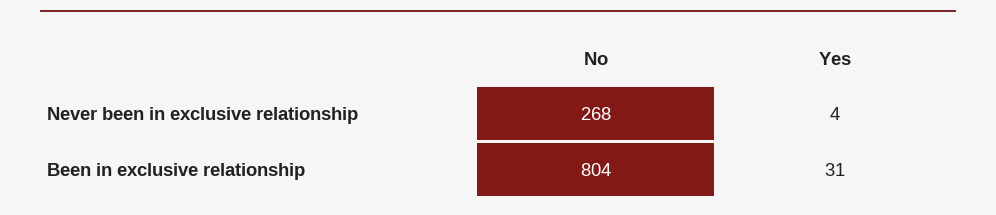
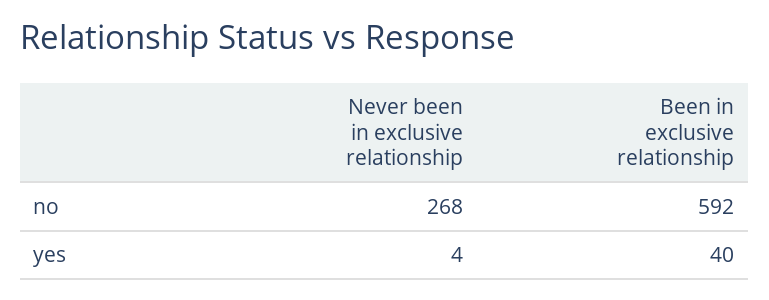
No, Been in exclusive relationship: 804 -> 592
Yes, Been in exclusive relationship: 31 -> 40

